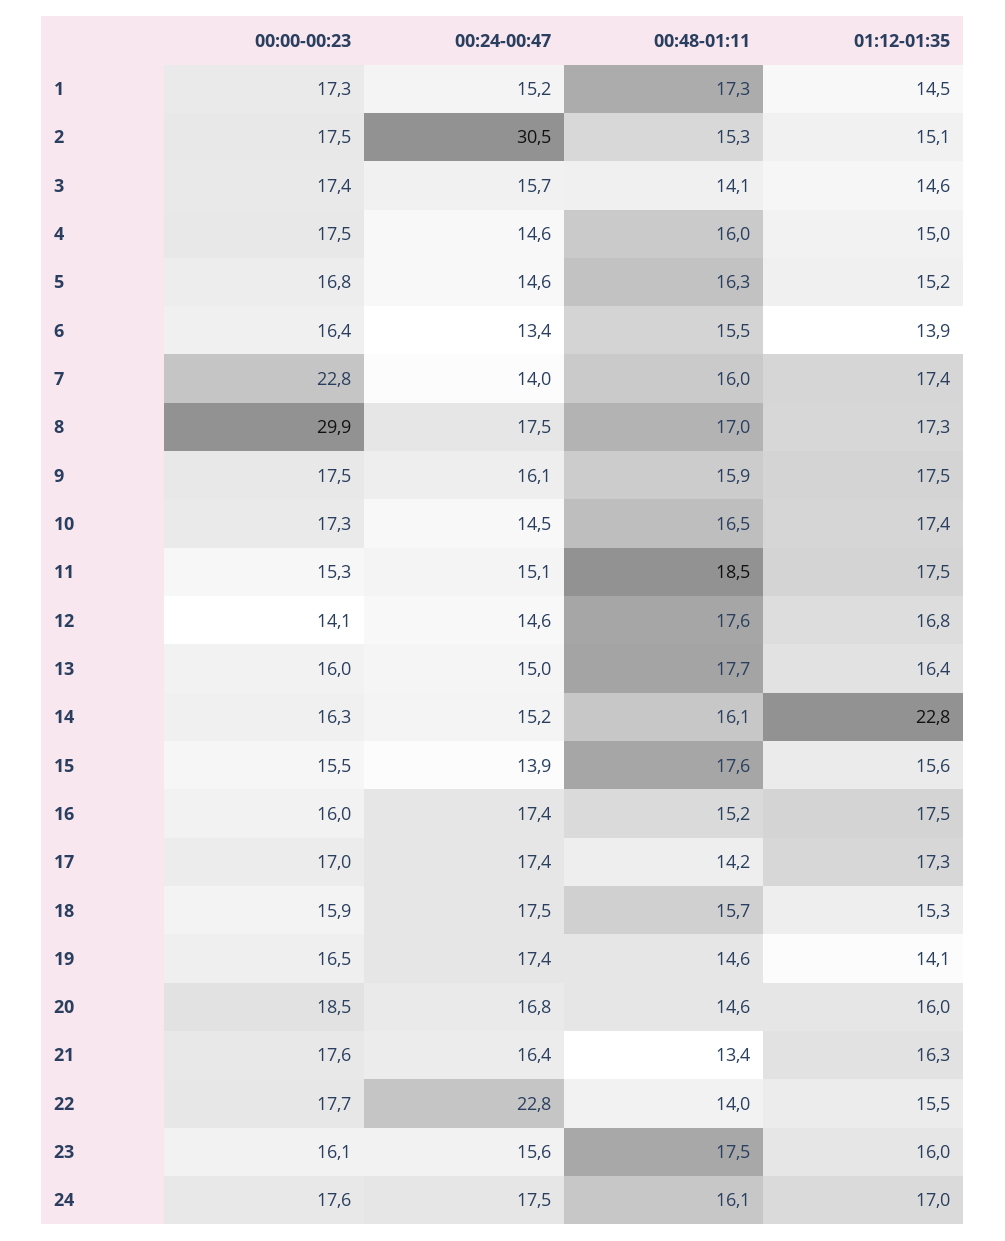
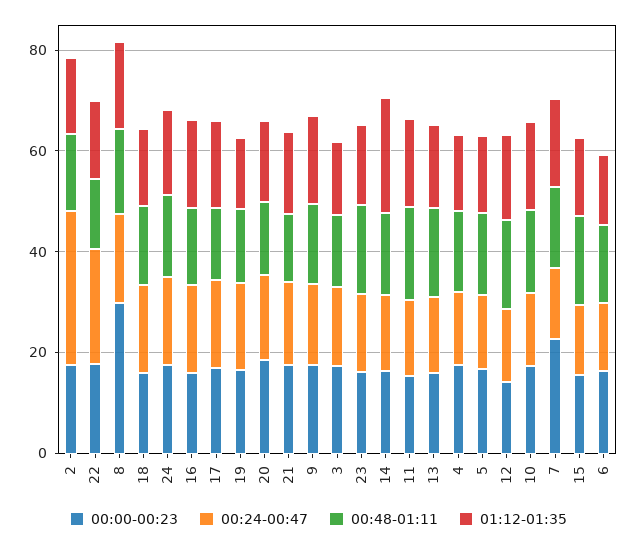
00:00-00:23, 1: 17.3 -> none
00:24-00:47, 1: 15.2 -> none
00:48-01:11, 1: 17.3 -> none
01:12-01:35, 1: 14.5 -> none

